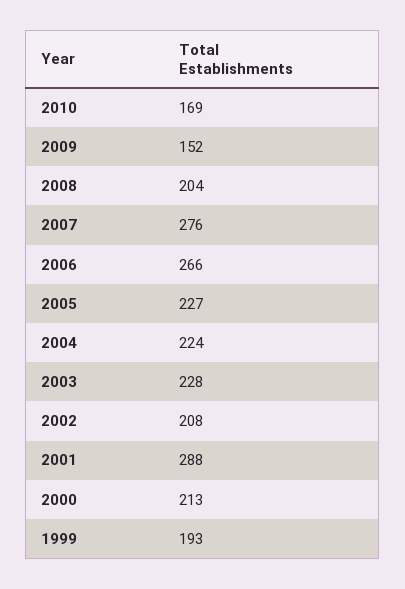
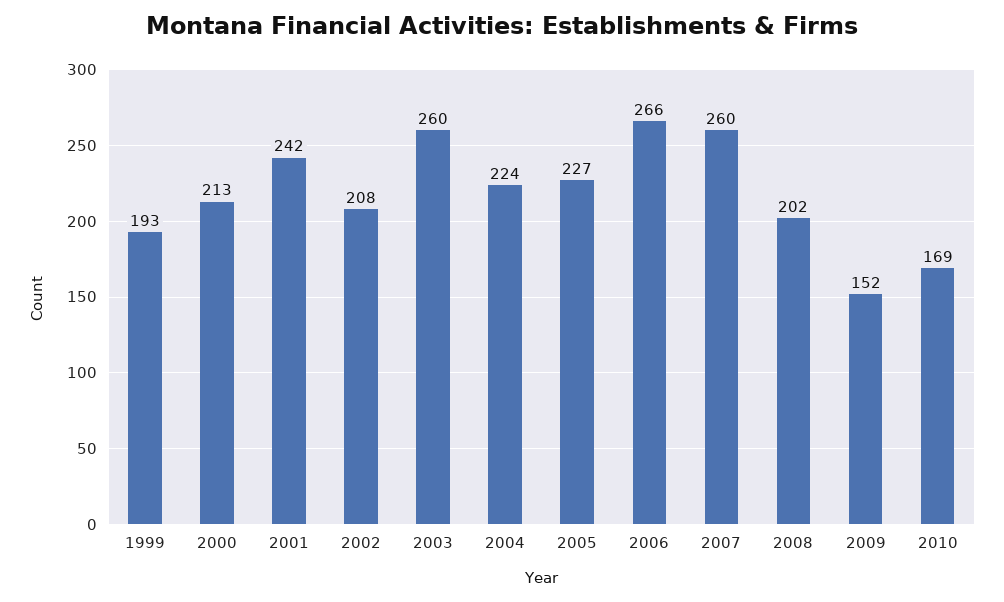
2008: 204 -> 202
2007: 276 -> 260
2003: 228 -> 260
2001: 288 -> 242

